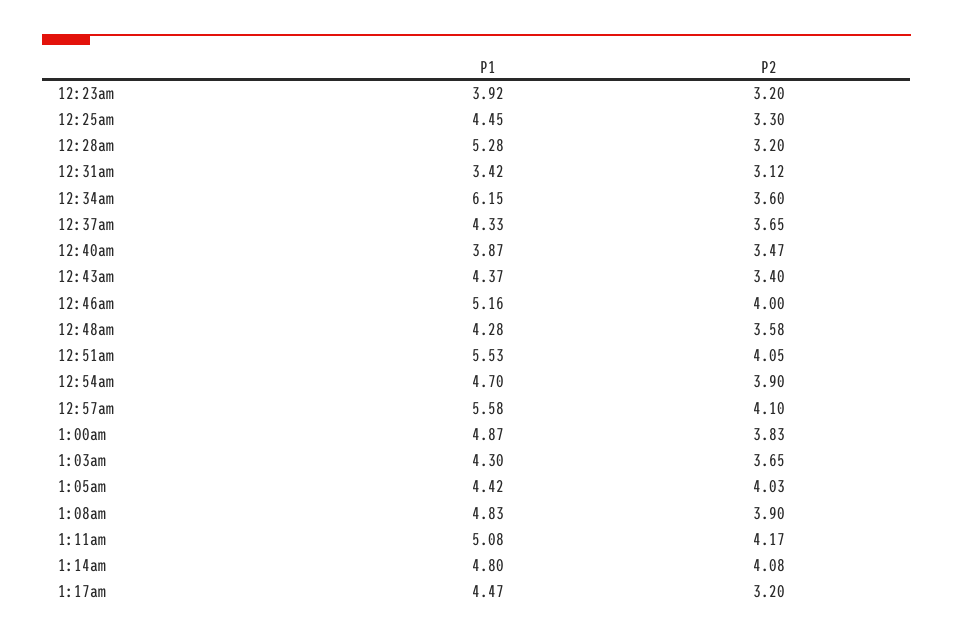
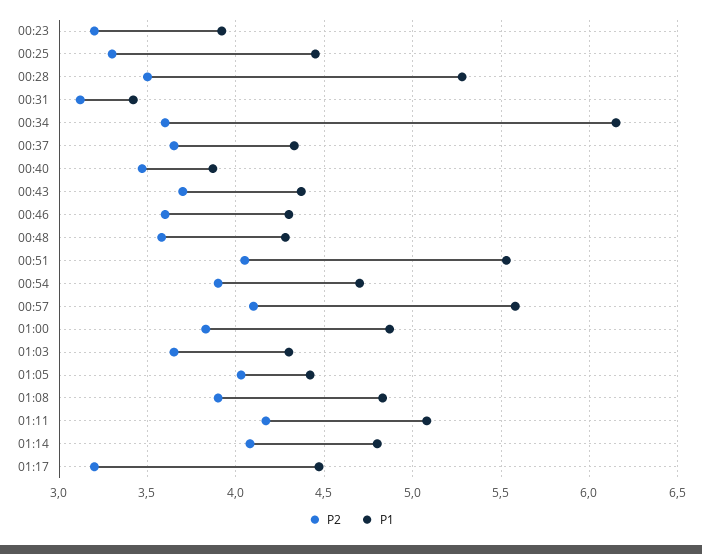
P2, 12:28am: 3.2 -> 3.5
P2, 12:43am: 3.4 -> 3.7
P1, 12:46am: 5.16 -> 4.3
P2, 12:46am: 4 -> 3.6

